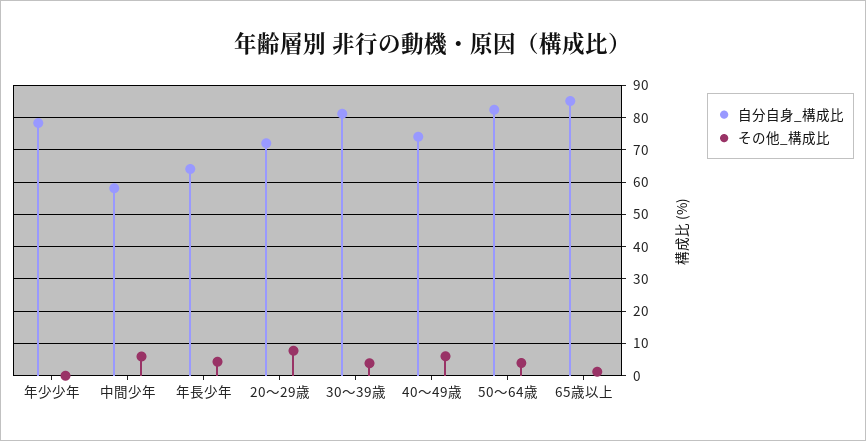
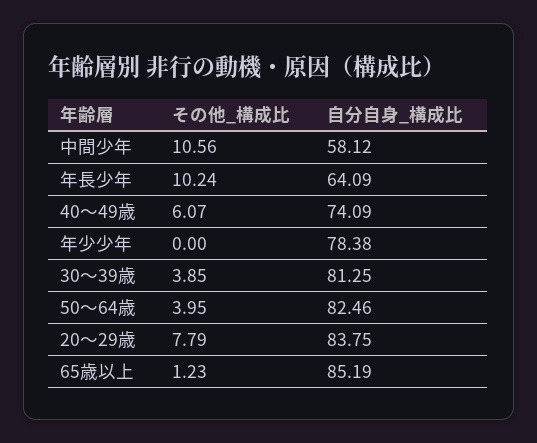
その他_構成比, 中間少年: 6 -> 10.56
その他_構成比, 年長少年: 4 -> 10.24
自分自身_構成比, 20～29歳: 72 -> 83.75

